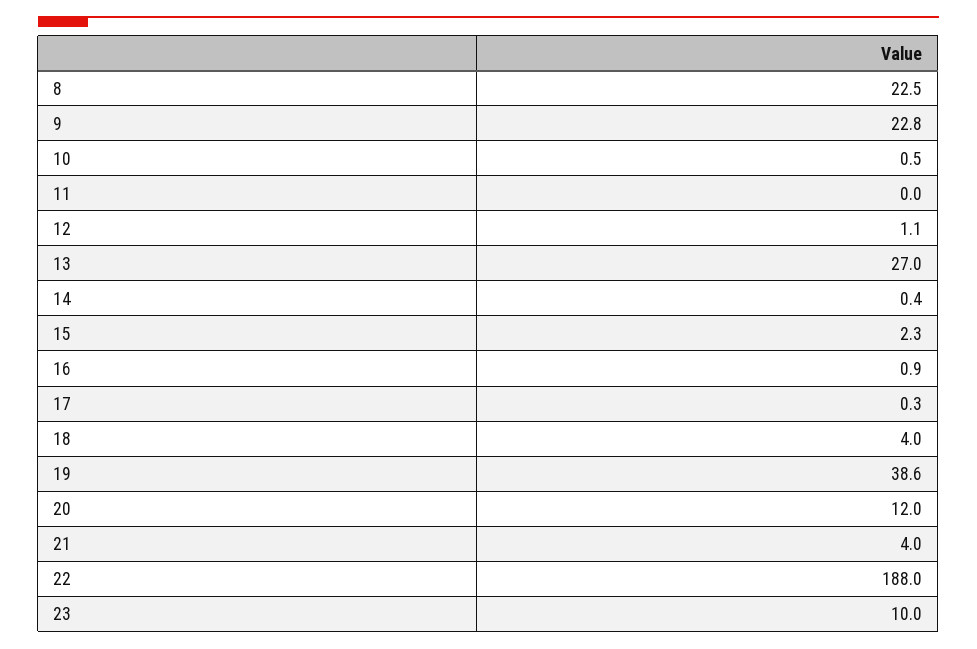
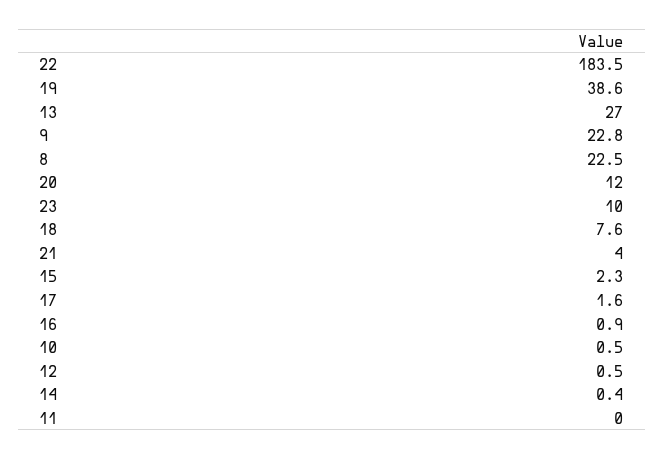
12: 1.1 -> 0.5
17: 0.3 -> 1.6
18: 4 -> 7.6
22: 188 -> 183.5

